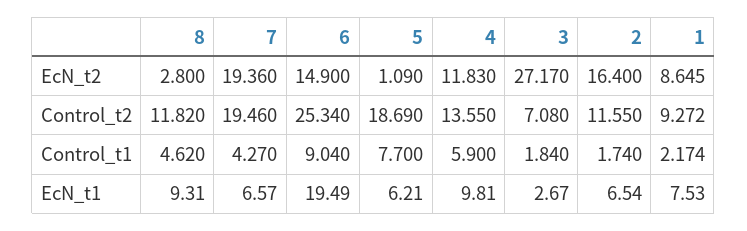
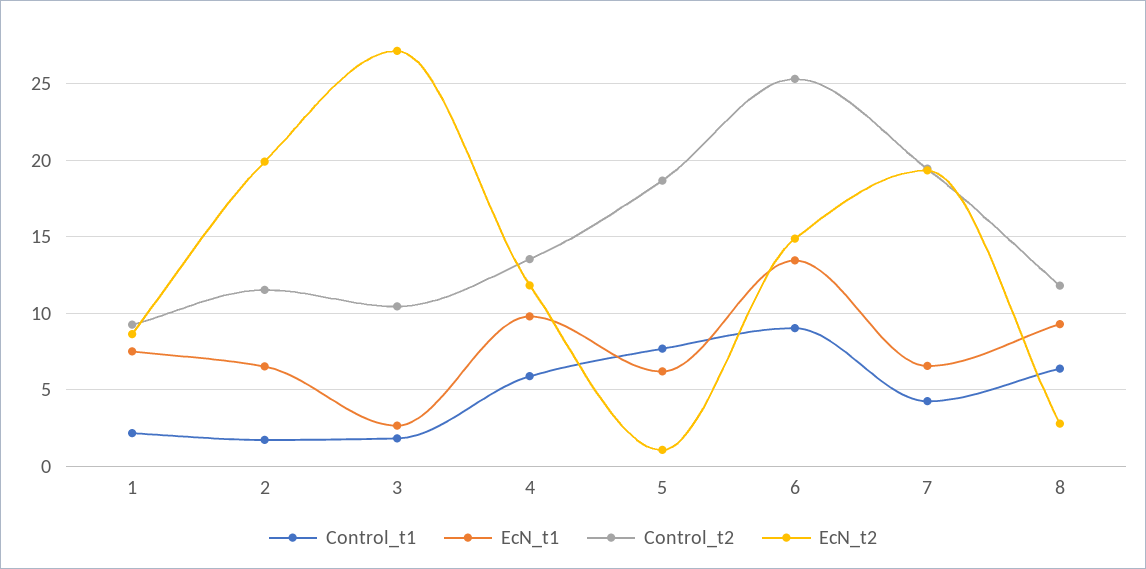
EcN_t2, 2: 16.4 -> 20
Control_t2, 3: 7.08 -> 10.5
Control_t1, 8: 4.62 -> 6.5
EcN_t1, 6: 19.49 -> 13.5

